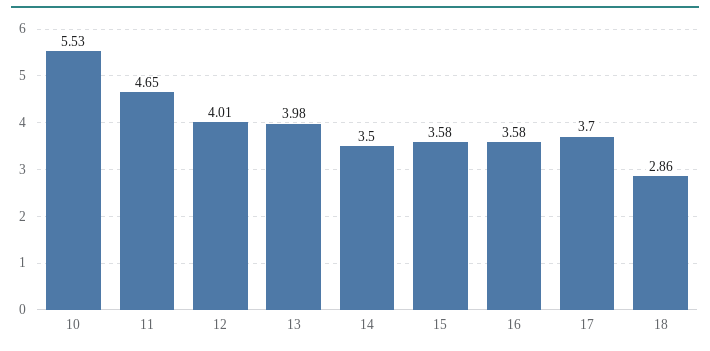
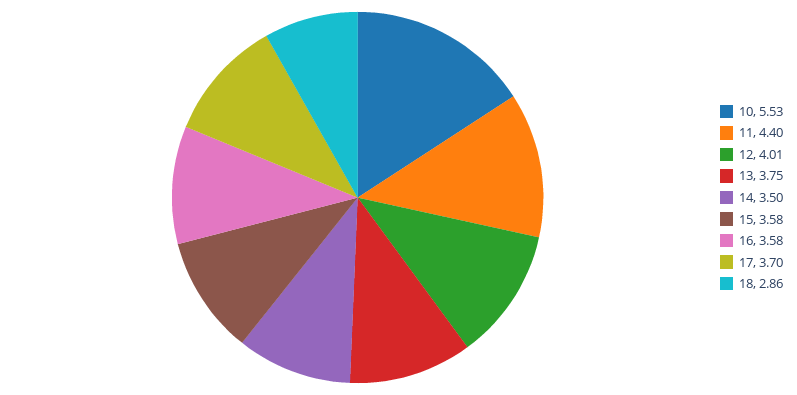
11: 4.65 -> 4.4
13: 3.98 -> 3.75

